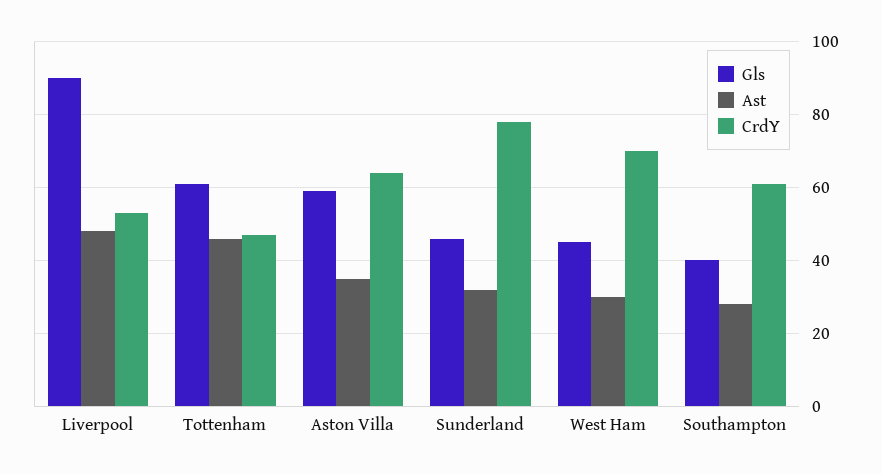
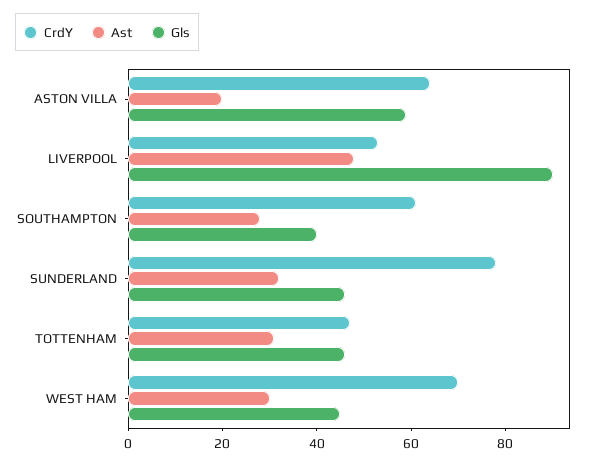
Gls, Tottenham: 60 -> 45
Ast, Tottenham: 45 -> 30
Ast, Aston Villa: 35 -> 20

